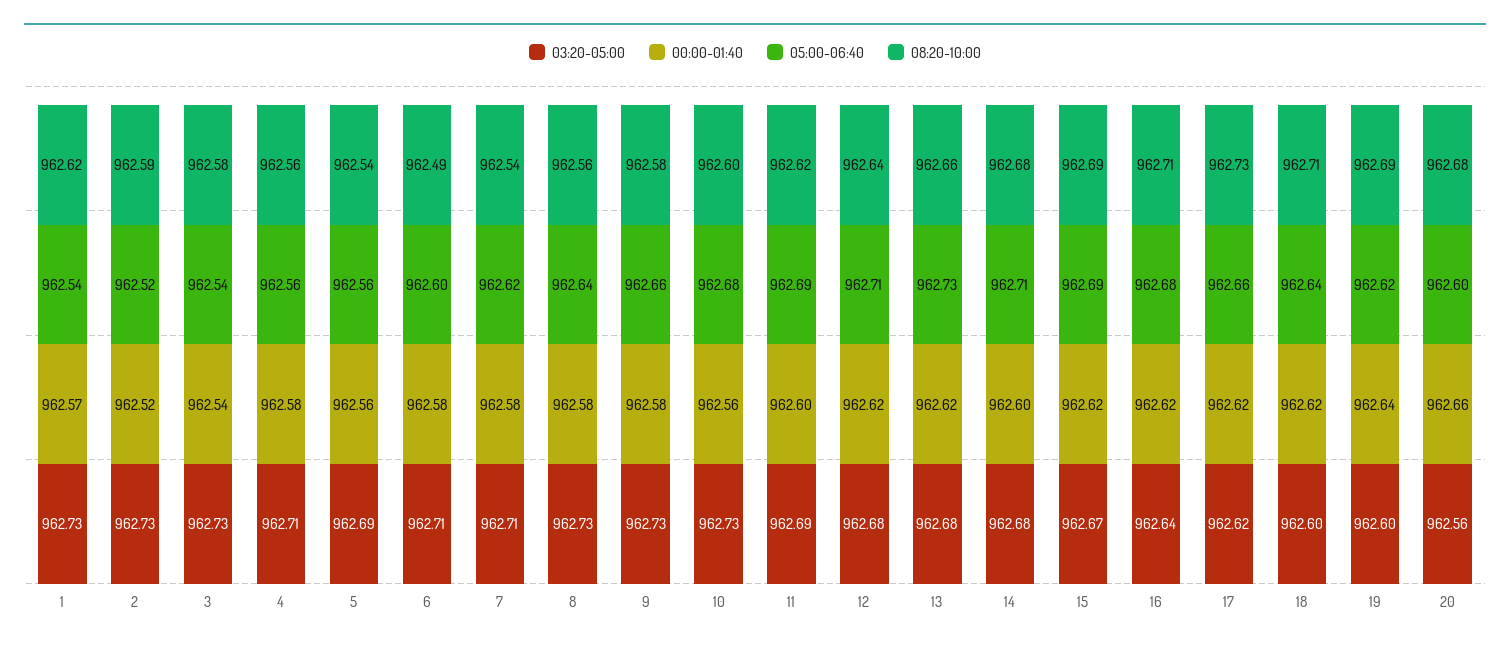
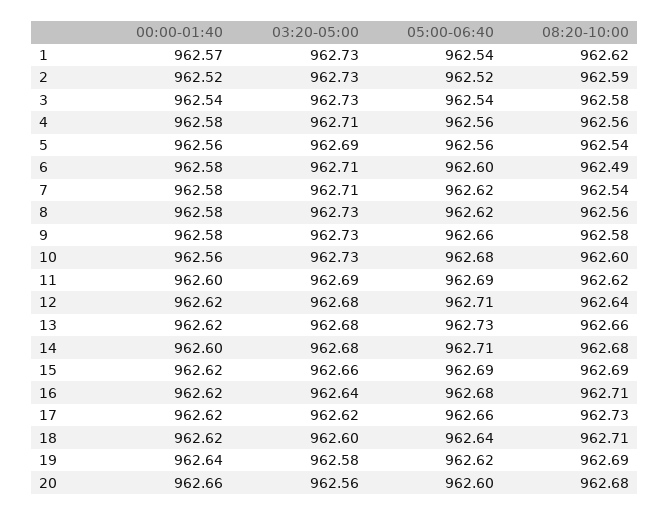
05:00-06:40, 8: 962.64 -> 962.62
03:20-05:00, 15: 962.67 -> 962.66
03:20-05:00, 19: 962.6 -> 962.58

